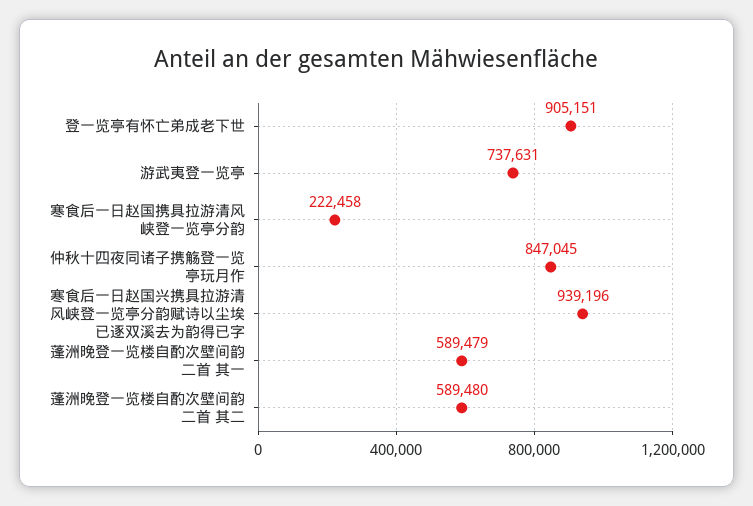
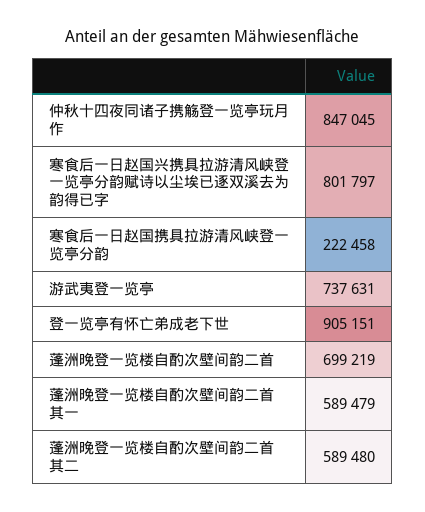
寒食后一日赵国兴携具拉游清风峡登一览亭分韵赋诗以尘埃已逐双溪去为韵得已字: 939196 -> 801797
蓬洲晚登一览楼自酌次壁间韵二首: none -> 699219

